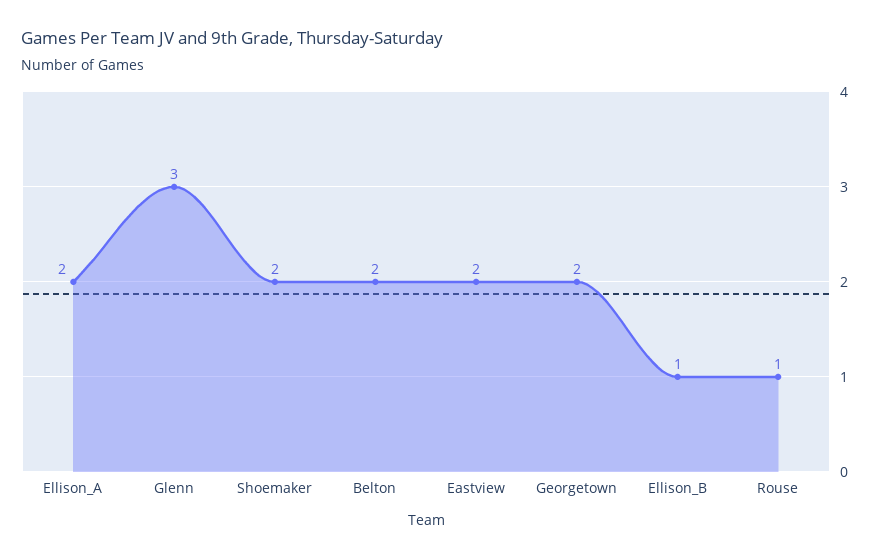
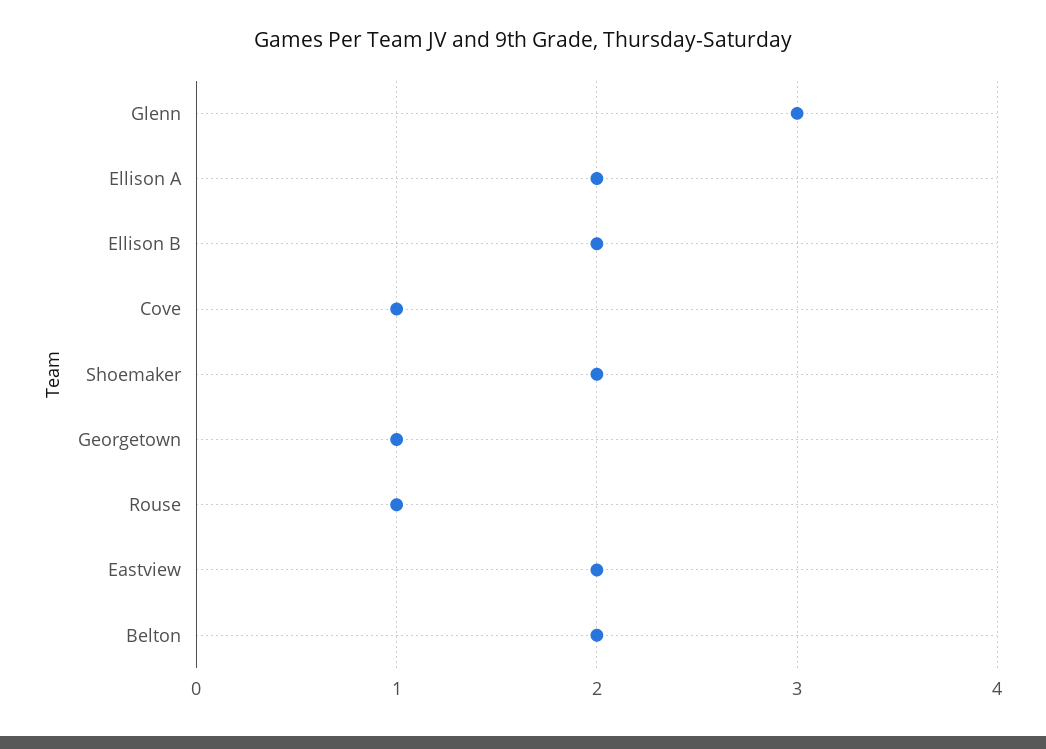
Georgetown: 2 -> 1
Ellison_B: 1 -> 2
Cove: none -> 1

